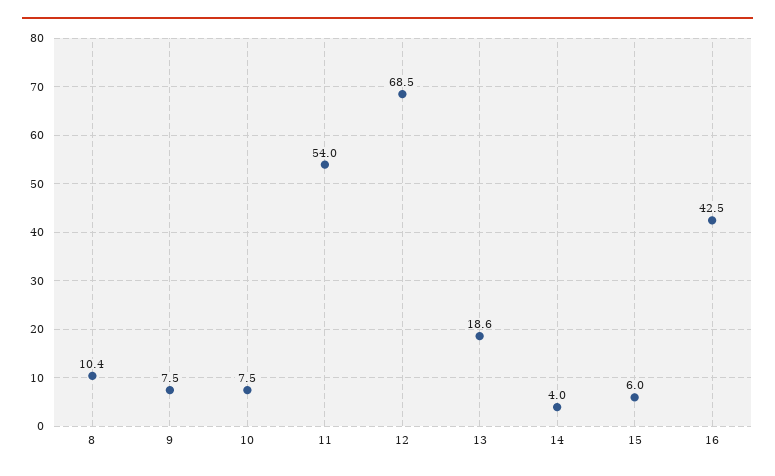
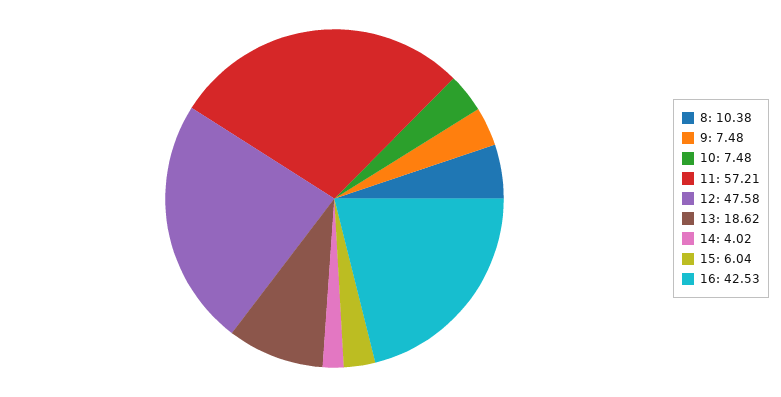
11: 54 -> 57.21
12: 68.5 -> 47.58

